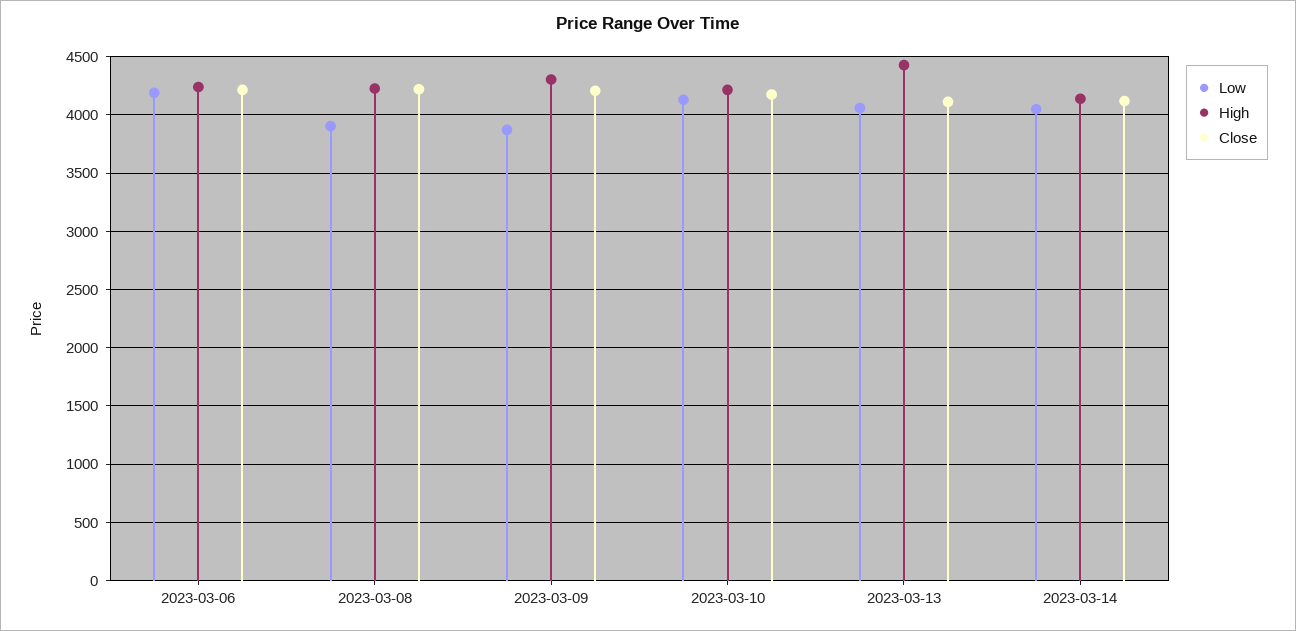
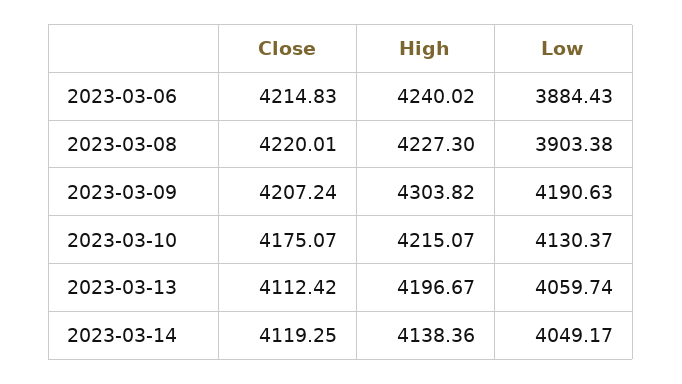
Low, 2023-03-06: 4200 -> 3884.43
Low, 2023-03-09: 3900 -> 4190.63
High, 2023-03-13: 4400 -> 4196.67

